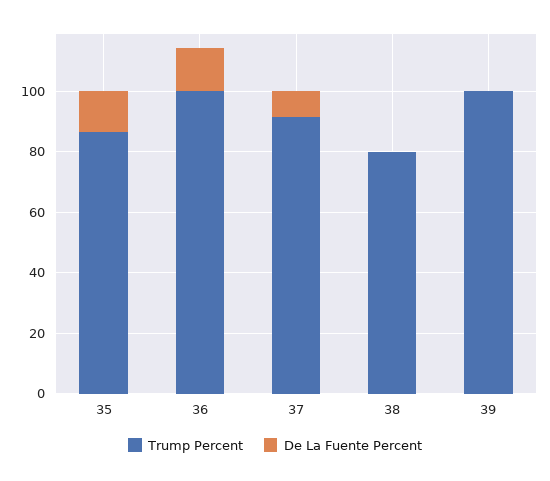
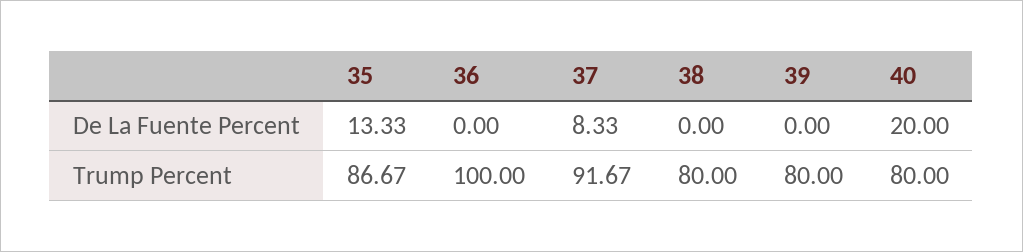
De La Fuente Percent, 36: 15 -> 0
Trump Percent, 39: 100 -> 80
De La Fuente Percent, 40: none -> 20
Trump Percent, 40: none -> 80

